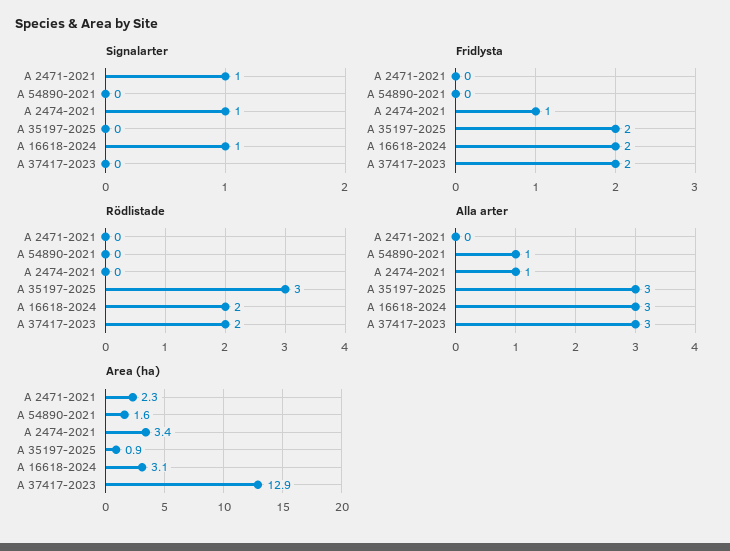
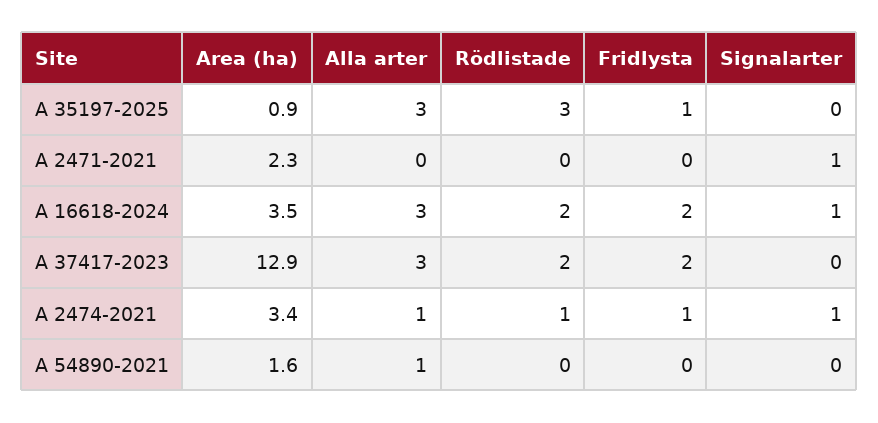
Fridlysta, A 35197-2025: 2 -> 1
Rödlistade, A 2474-2021: 0 -> 1
Area (ha), A 16618-2024: 3.1 -> 3.5

